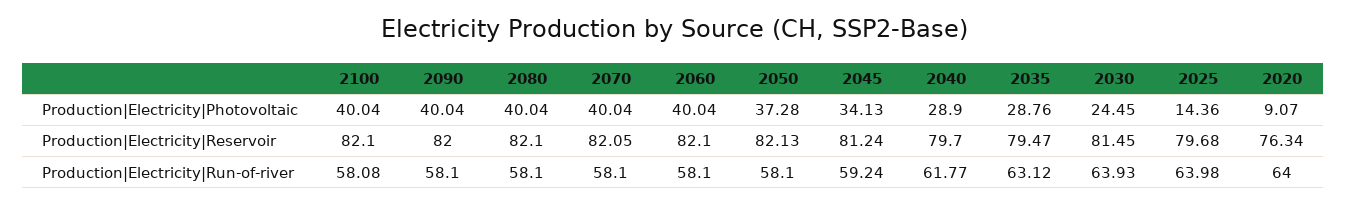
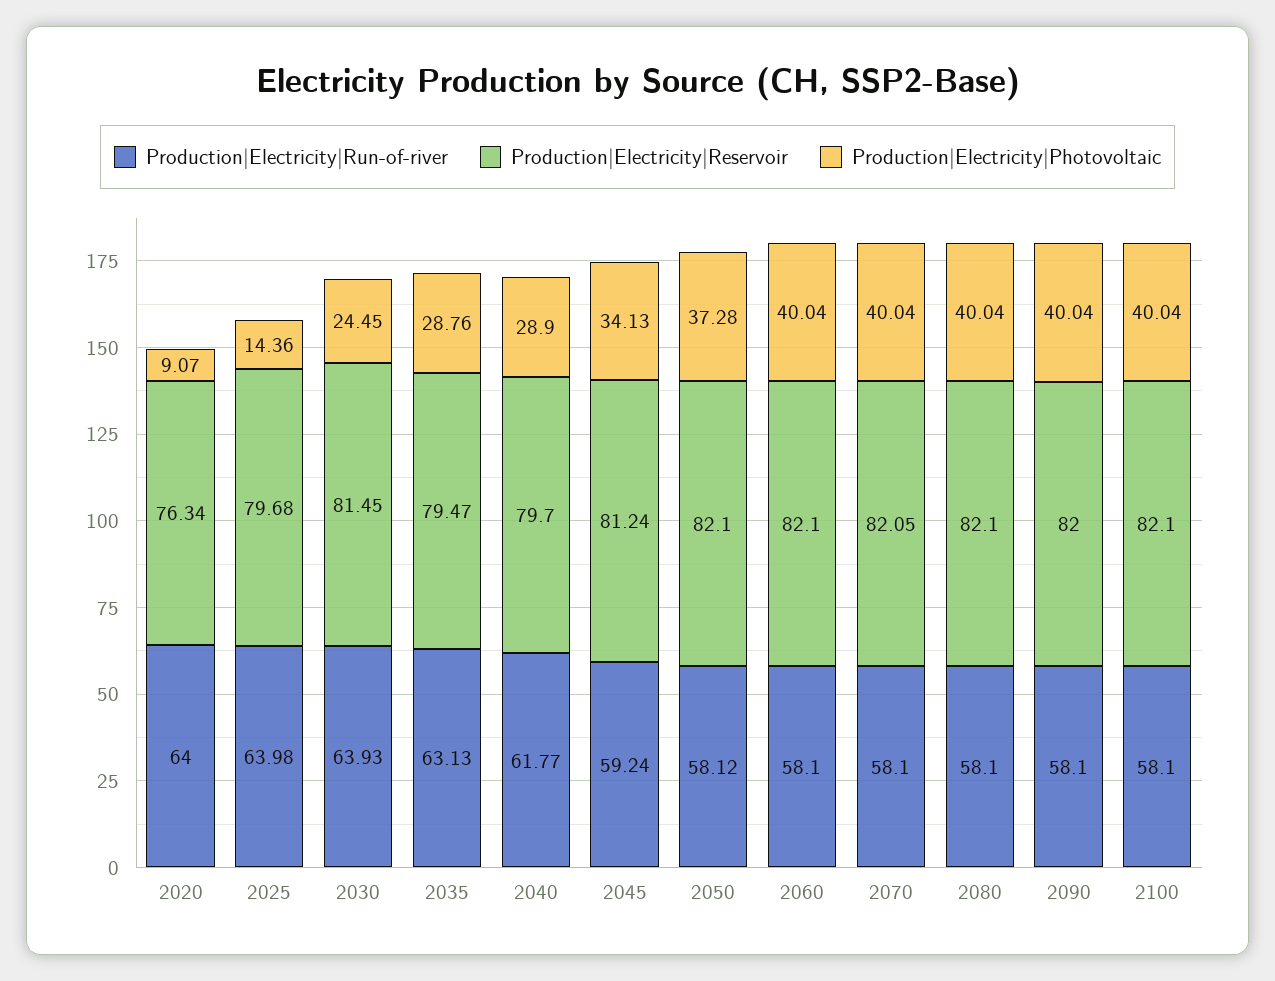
Production|Electricity|Reservoir, 2050: 82.13 -> 82.1
Production|Electricity|Run-of-river, 2100: 58.08 -> 58.1
Production|Electricity|Run-of-river, 2050: 58.1 -> 58.12
Production|Electricity|Run-of-river, 2035: 63.12 -> 63.13

